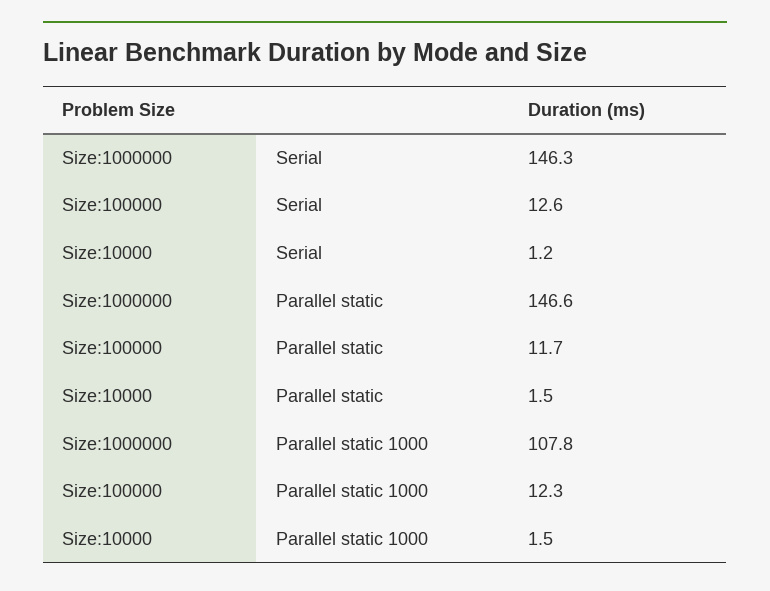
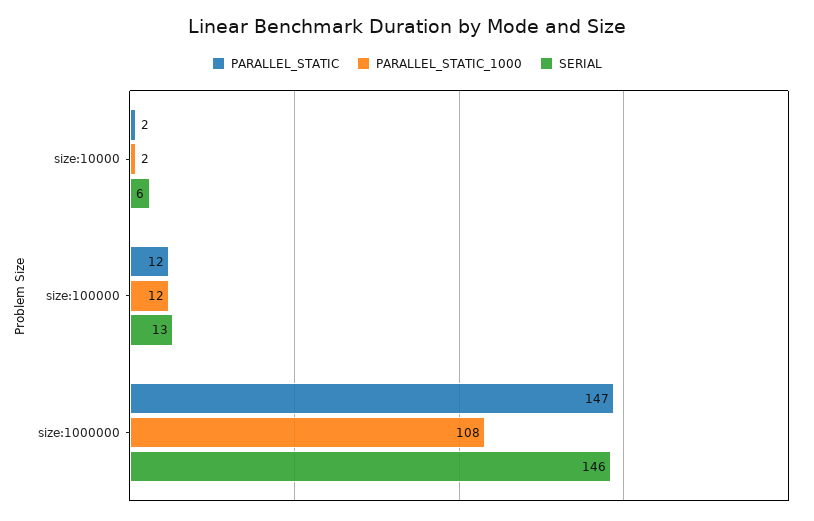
Serial, Size:10000: 1.2 -> 6

